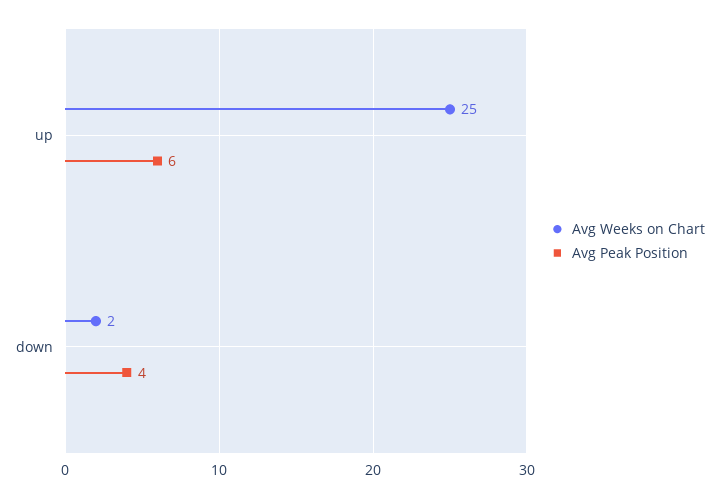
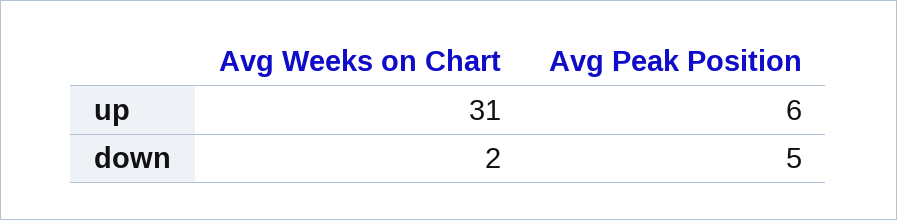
Avg Weeks on Chart, up: 25 -> 31
Avg Peak Position, down: 4 -> 5

